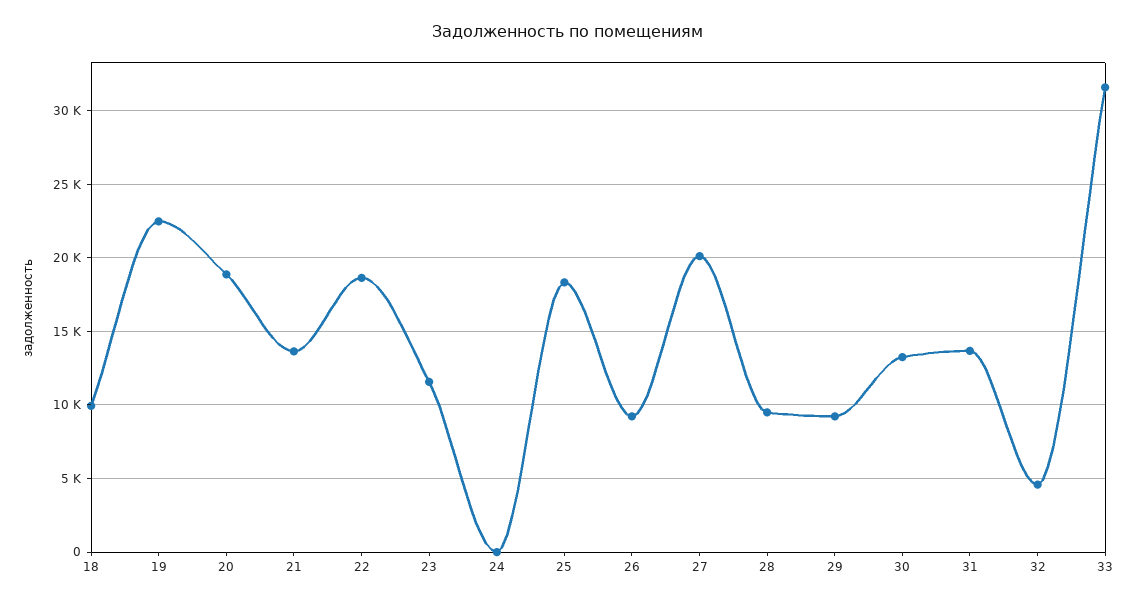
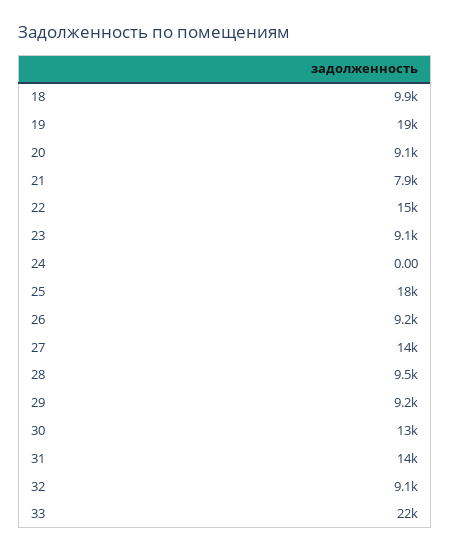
19: 22500 -> 19000
20: 19000 -> 9100
21: 13500 -> 7900
22: 18500 -> 15000
23: 11500 -> 9100
27: 20000 -> 14000
32: 4500 -> 9100
33: 31500 -> 22000

